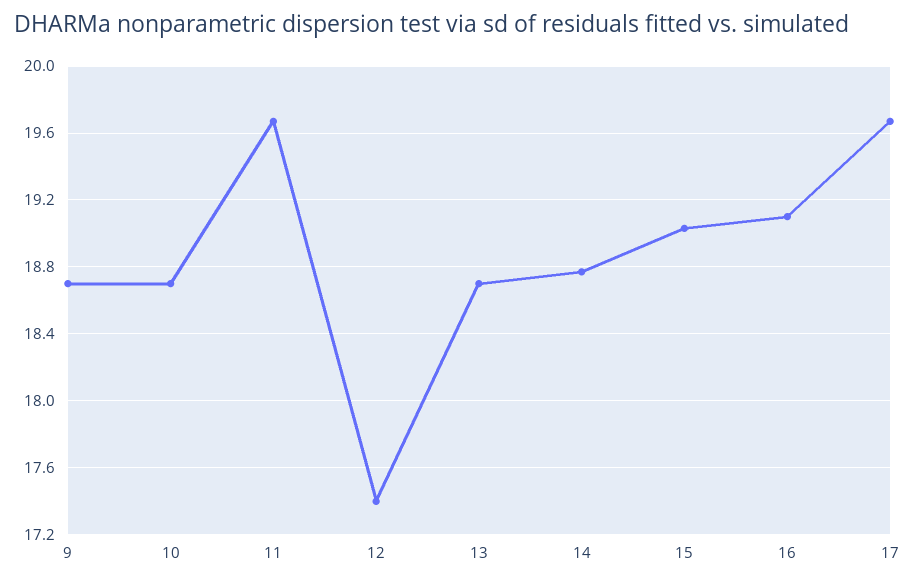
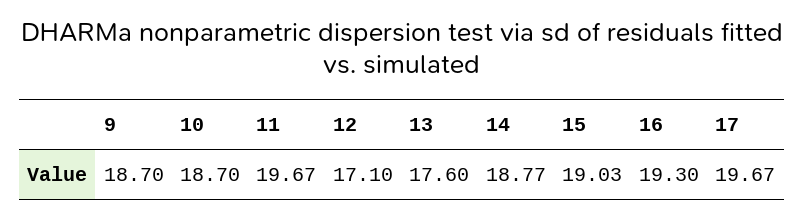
12: 17.4 -> 17.1
13: 18.7 -> 17.6
16: 19.1 -> 19.3

